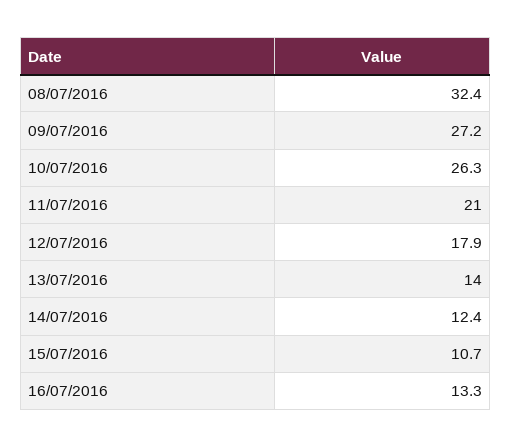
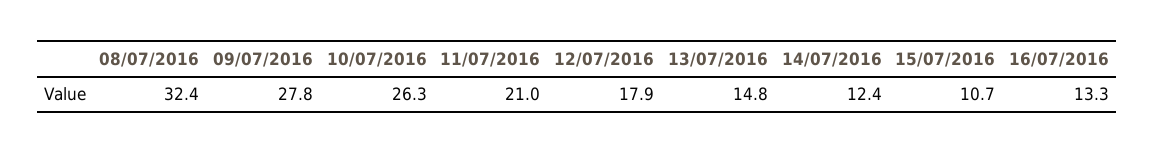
09/07/2016: 27.2 -> 27.8
13/07/2016: 14 -> 14.8

